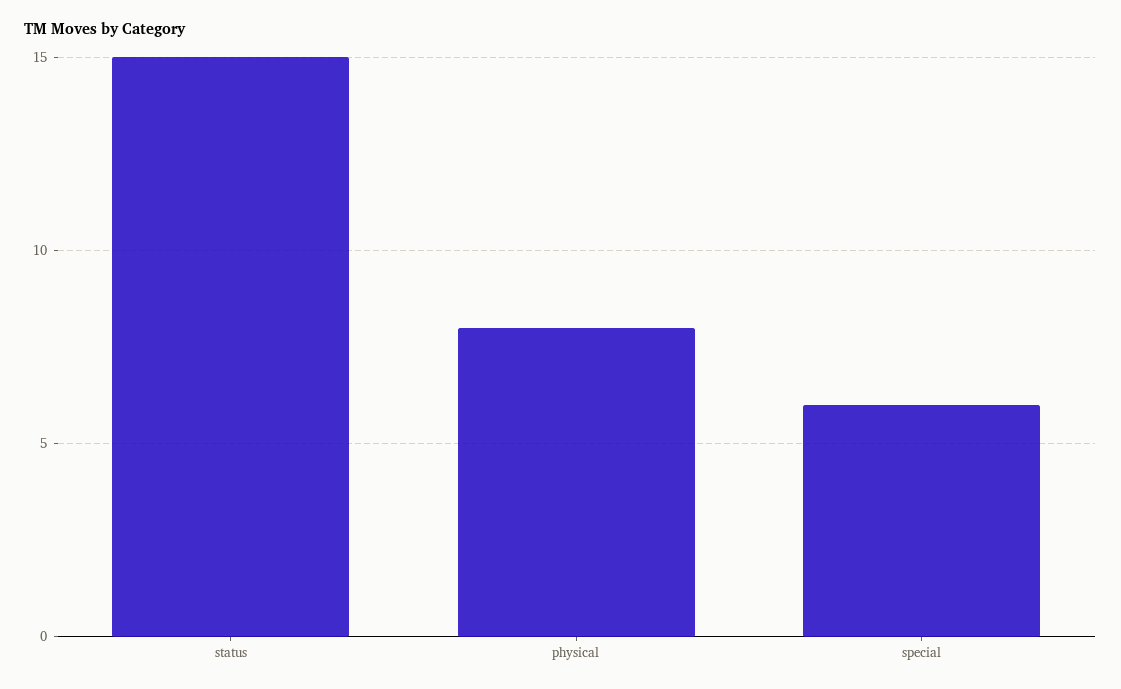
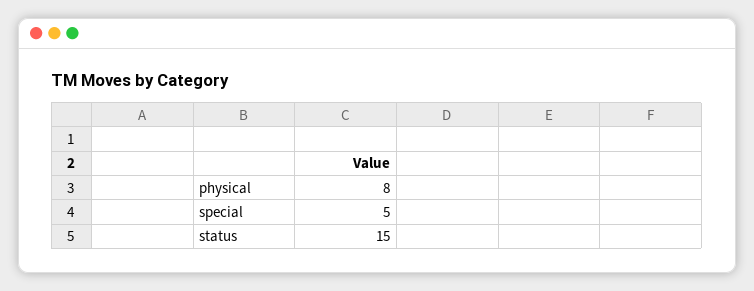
special: 6 -> 5

